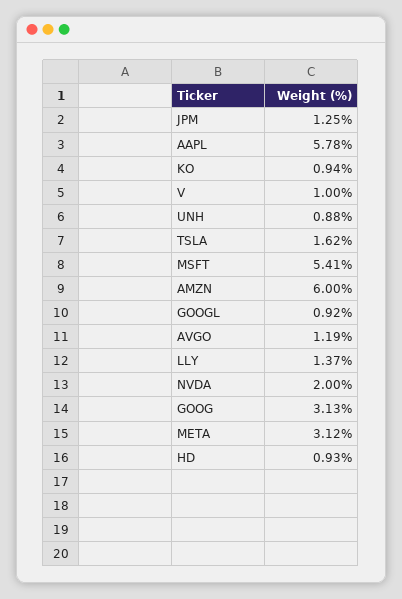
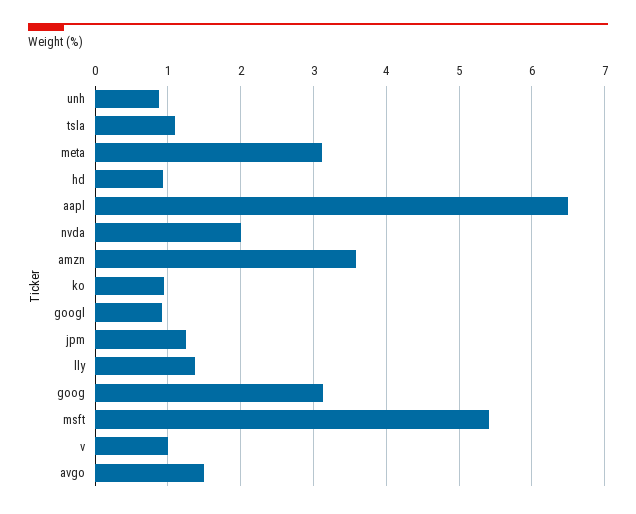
AAPL: 5.78 -> 6.5
TSLA: 1.62 -> 1.1
AMZN: 6 -> 3.6
AVGO: 1.19 -> 1.5

